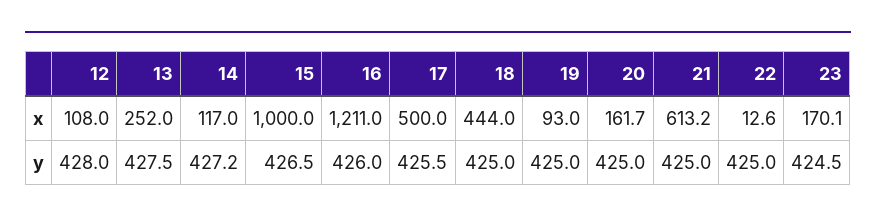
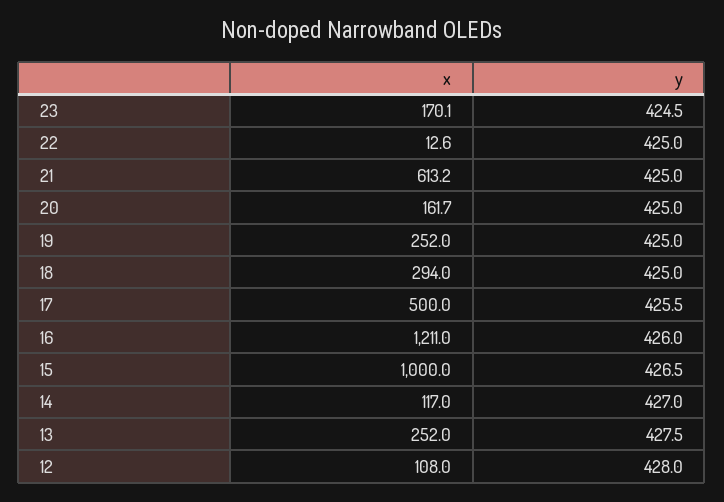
18, x: 444 -> 294
19, x: 93 -> 252
14, y: 427.2 -> 427

